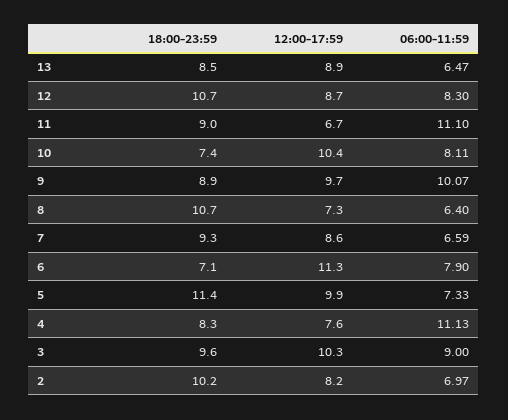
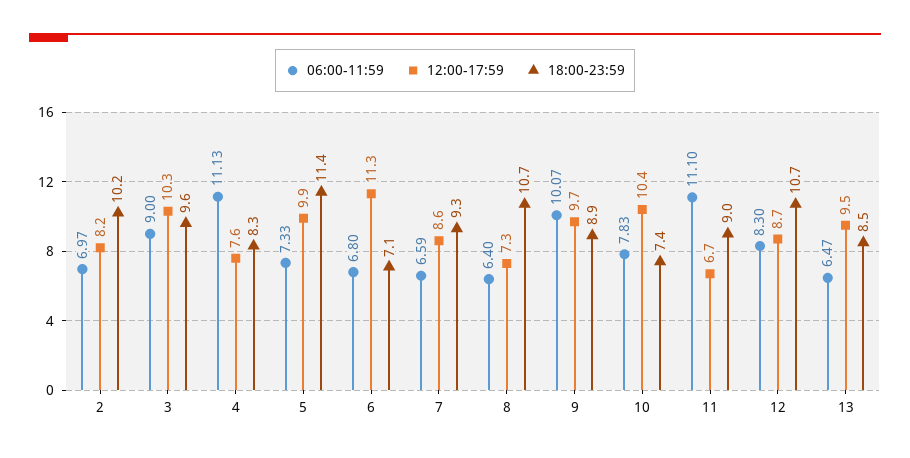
12:00-17:59, 13: 8.9 -> 9.5
06:00-11:59, 10: 8.11 -> 7.83
06:00-11:59, 6: 7.9 -> 6.8

